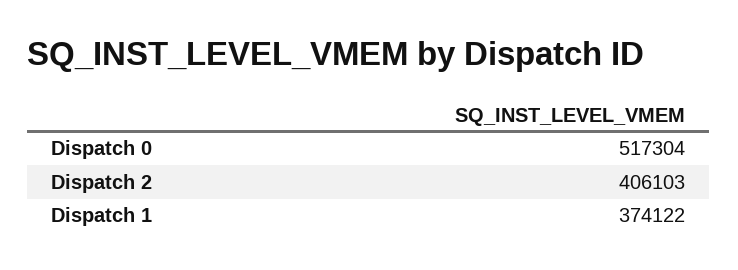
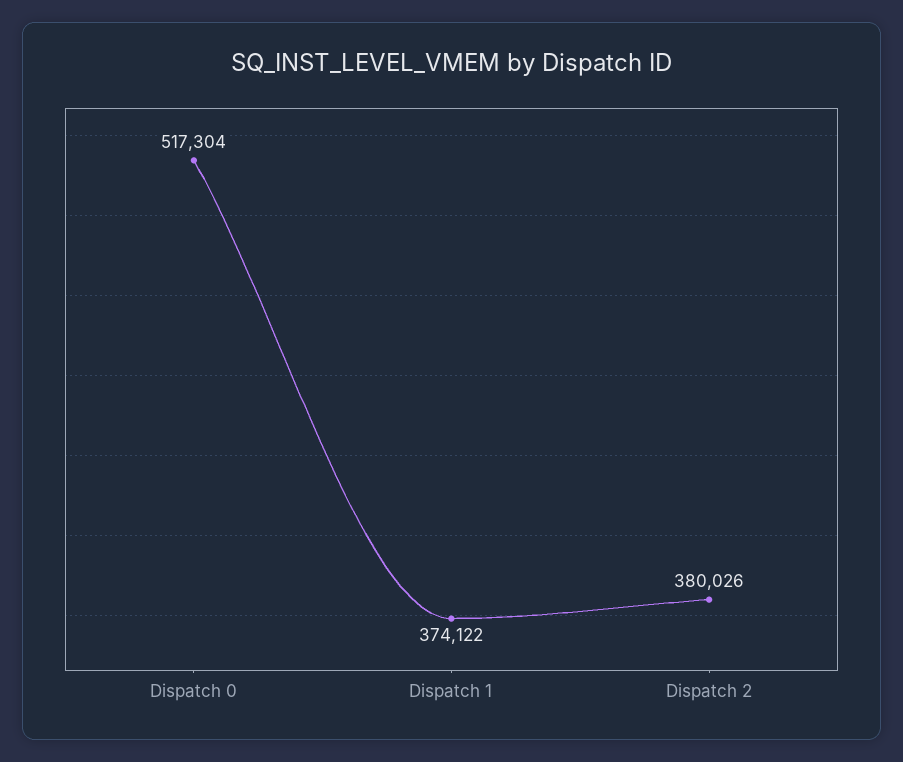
Dispatch 2: 406103 -> 380026

